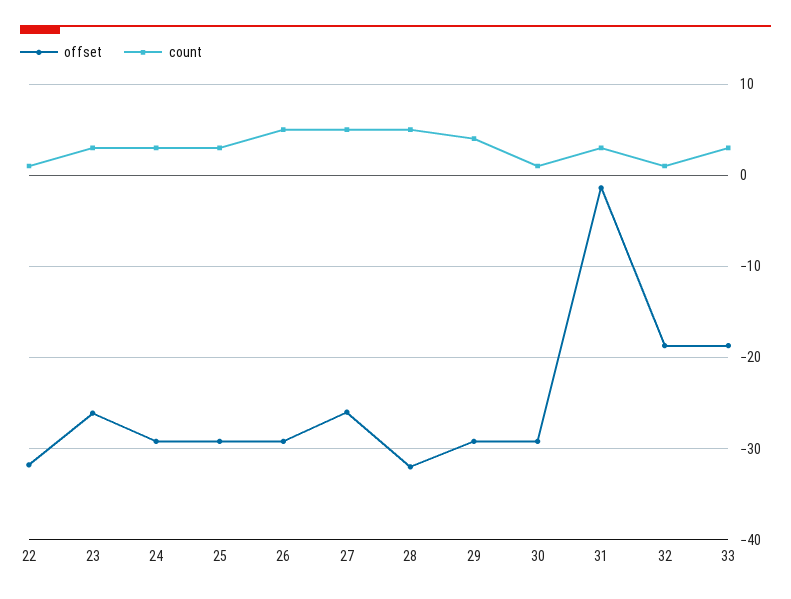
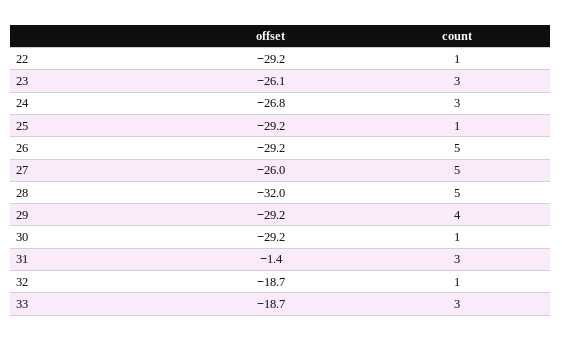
offset, 22: -32 -> -29.2
offset, 24: -29 -> -26.8
count, 25: 3 -> 1

